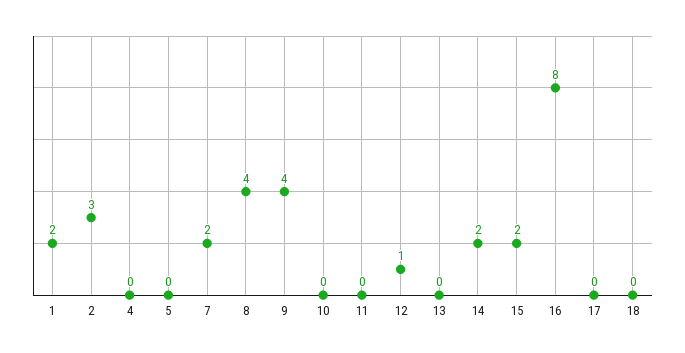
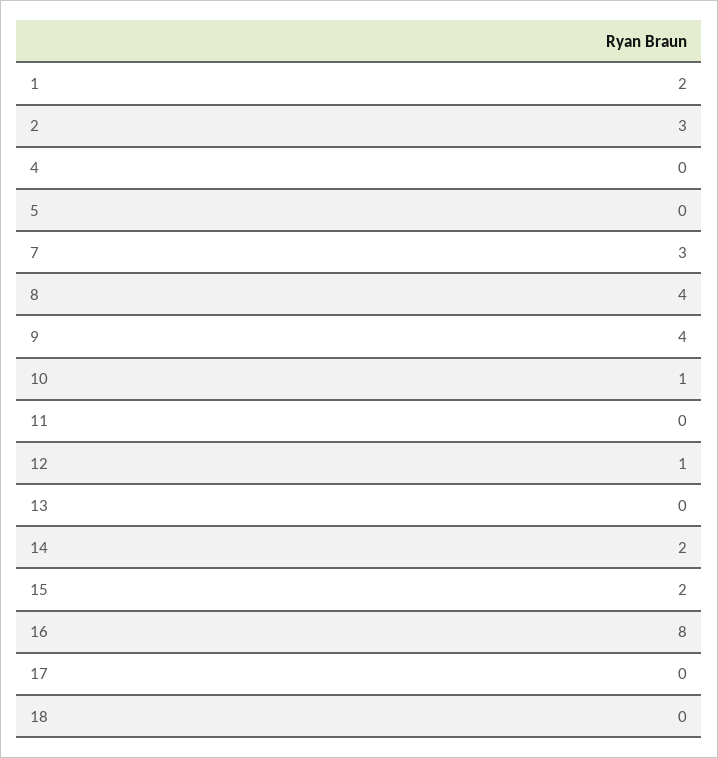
7: 2 -> 3
10: 0 -> 1

